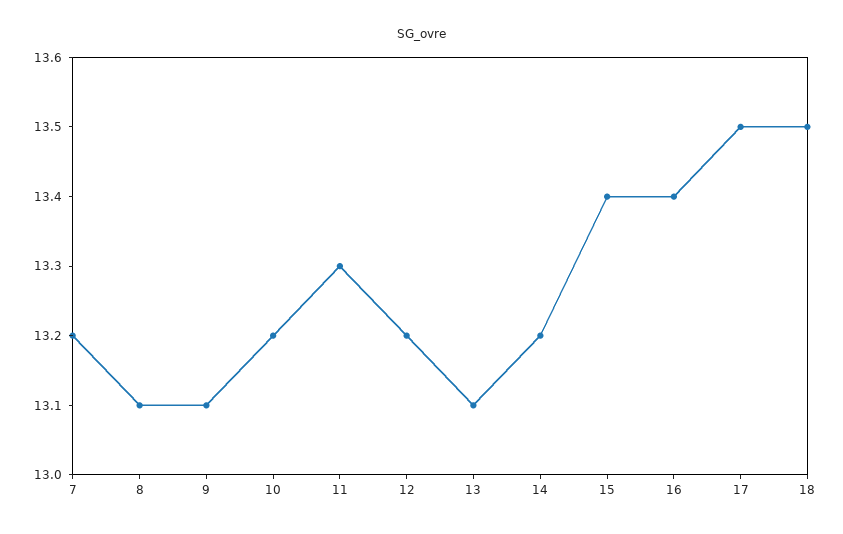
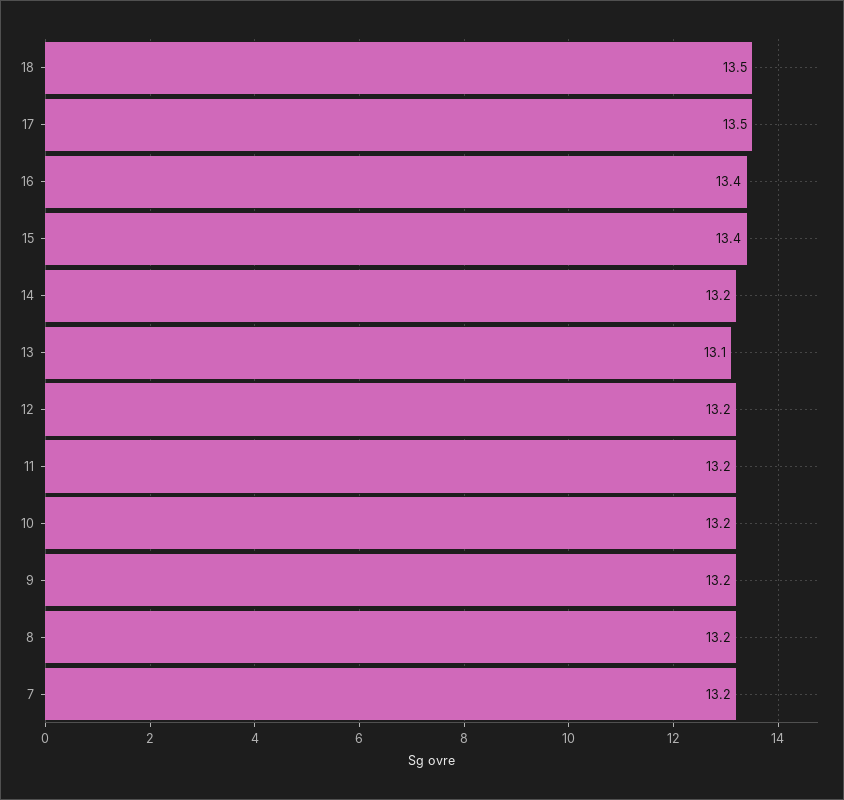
8: 13.1 -> 13.2
9: 13.1 -> 13.2
11: 13.3 -> 13.2

